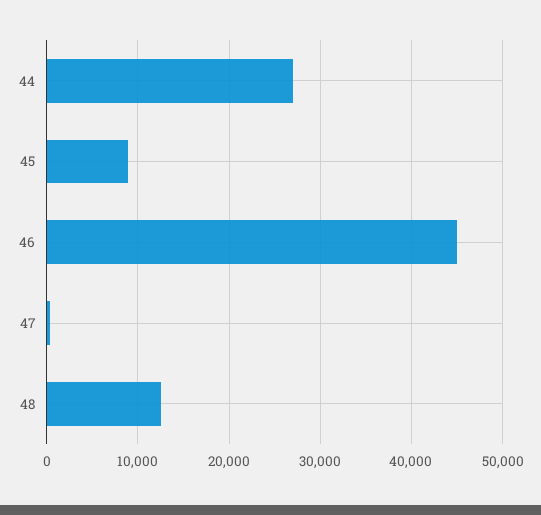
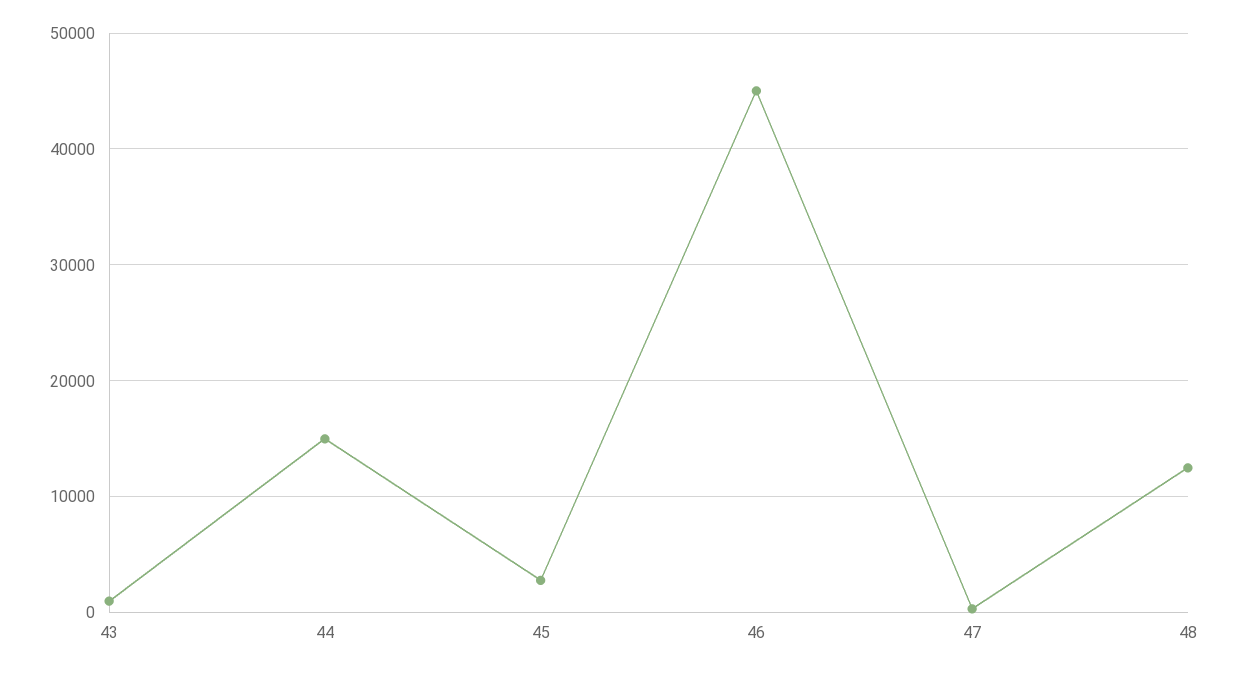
44: 27000 -> 15000
45: 9000 -> 3000
43: none -> 1000

